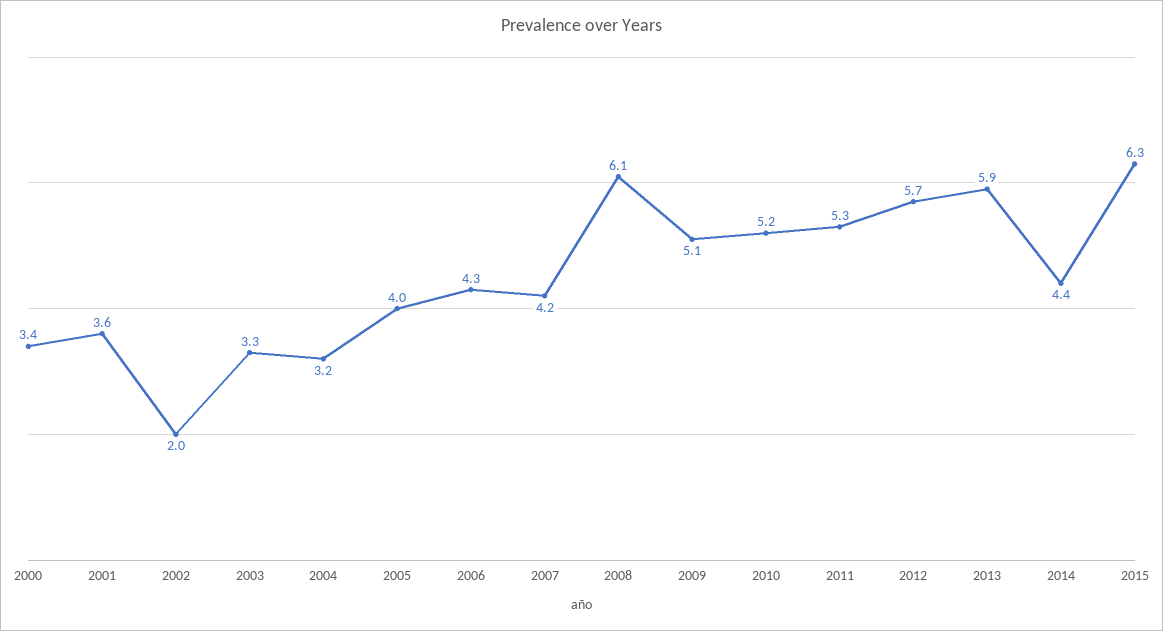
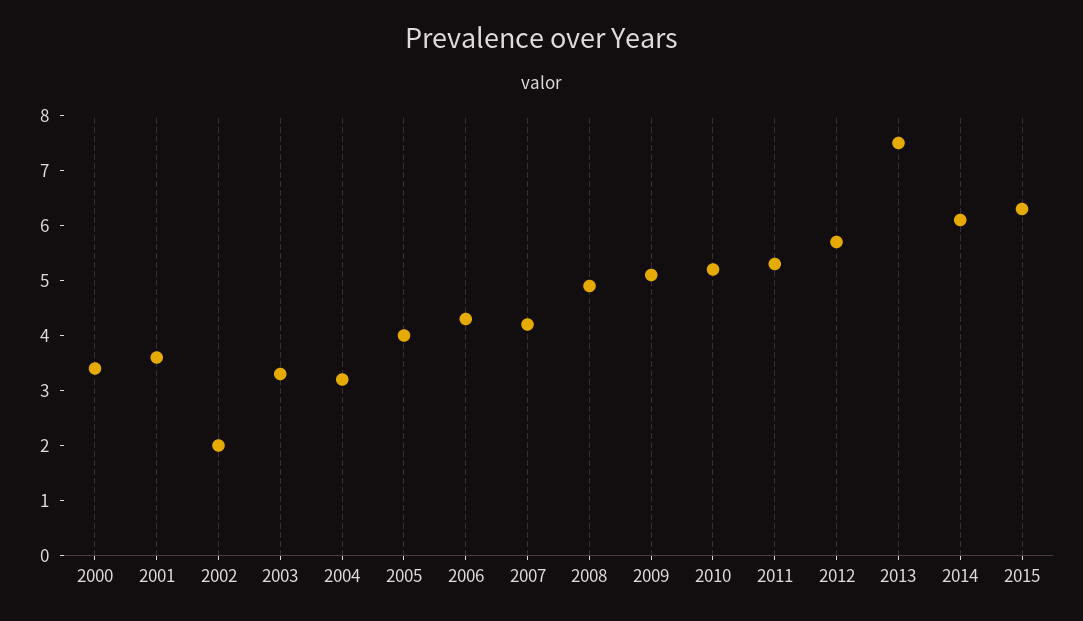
2008: 6.1 -> 5
2013: 5.9 -> 7.5
2014: 4.4 -> 6

